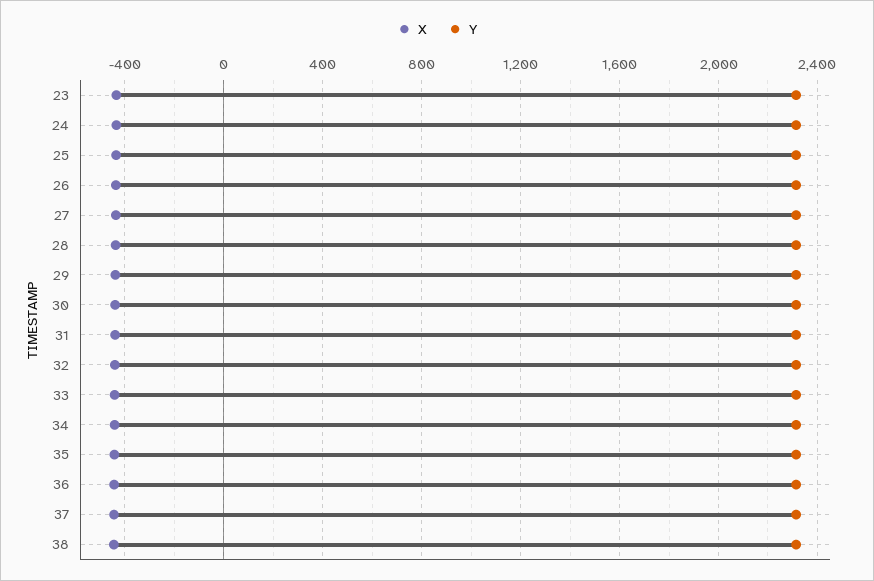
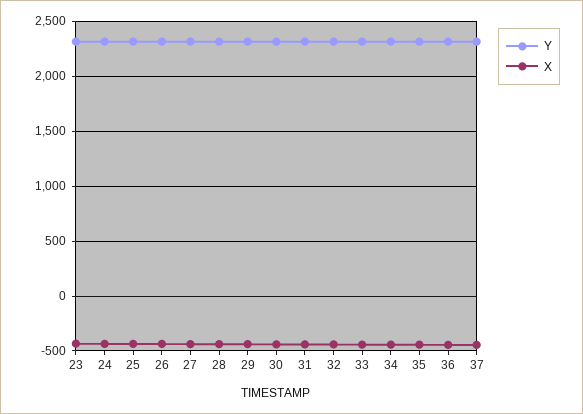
X, 38: -450 -> none
Y, 38: 2300 -> none

